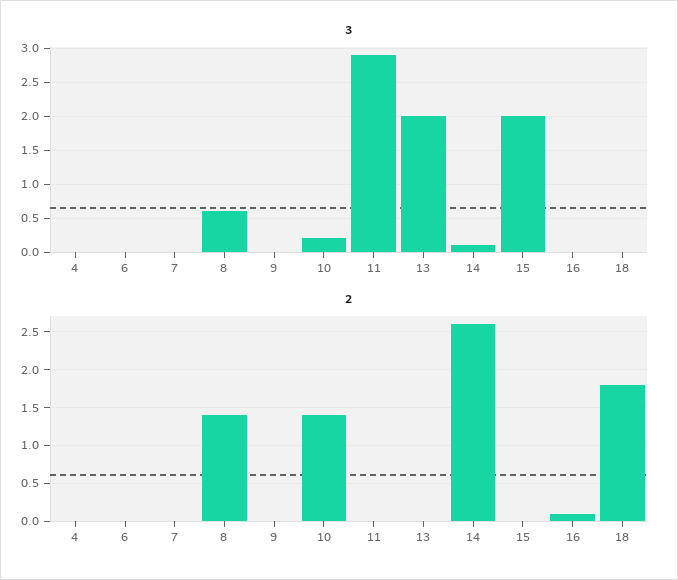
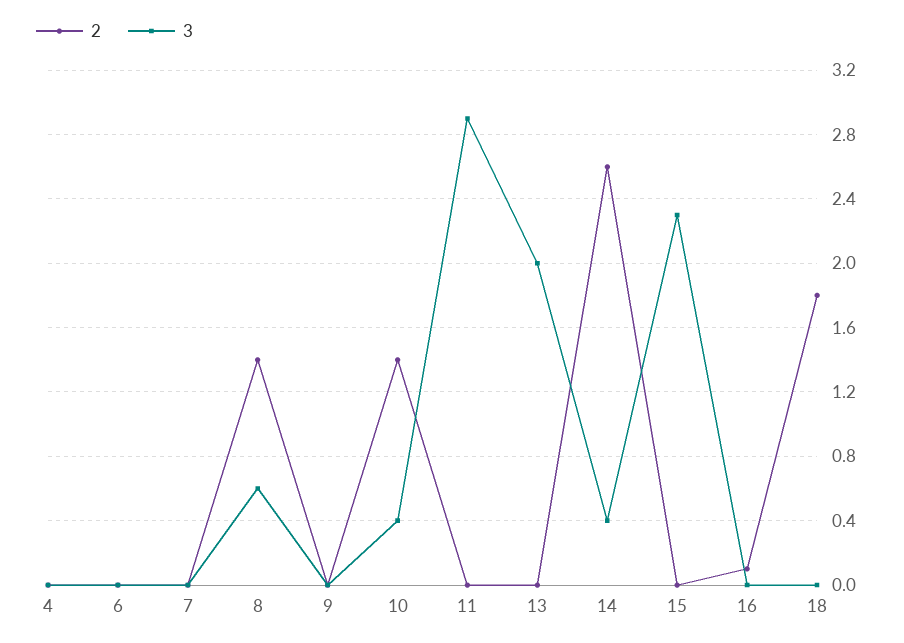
3, 10: 0.2 -> 0.4
3, 14: 0.1 -> 0.4
3, 15: 2 -> 2.3

